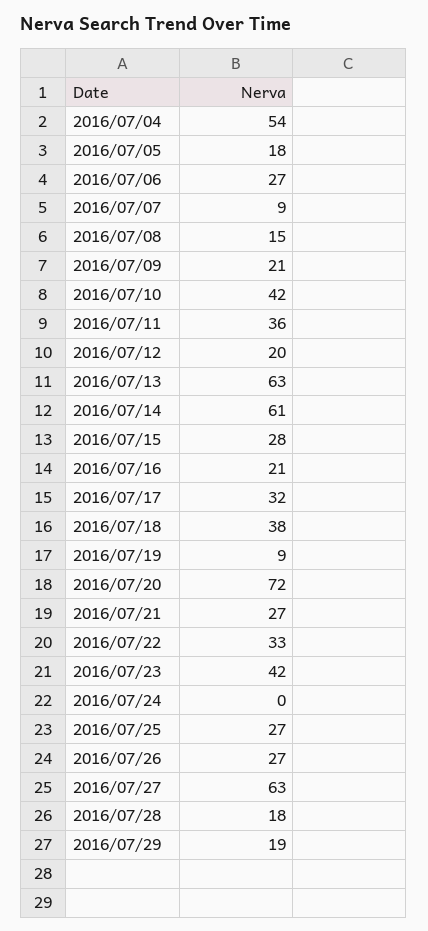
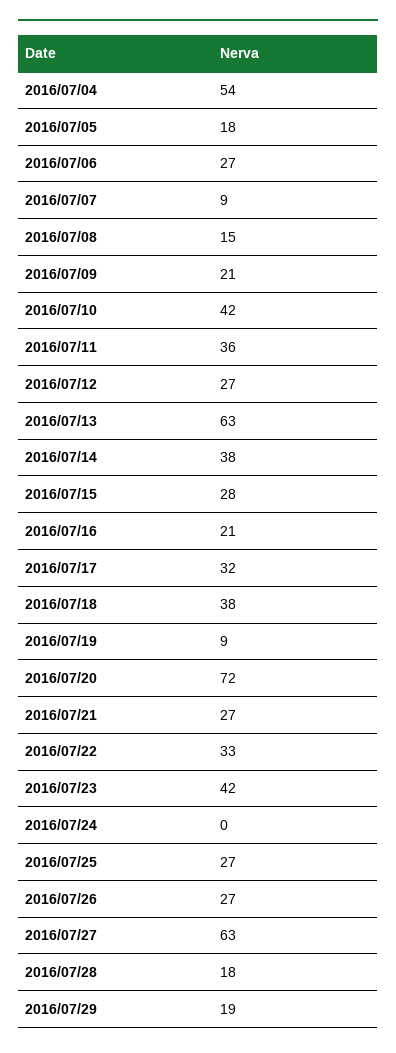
2016/07/12: 20 -> 27
2016/07/14: 61 -> 38

